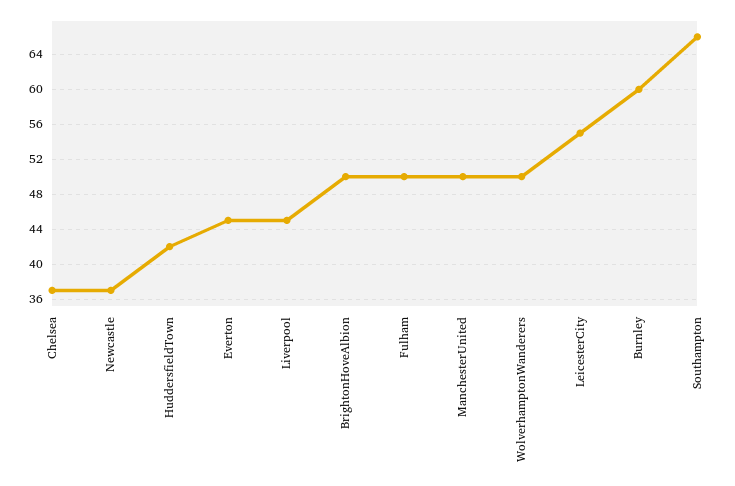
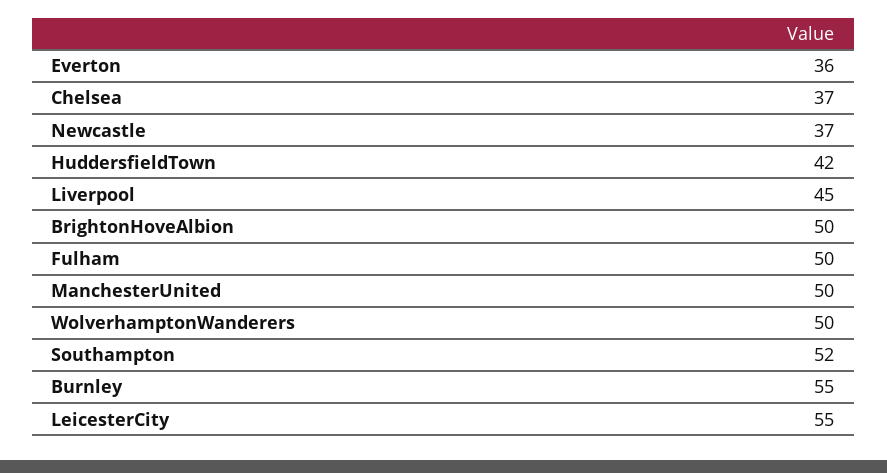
Everton: 45 -> 36
Burnley: 60 -> 55
Southampton: 66 -> 52

